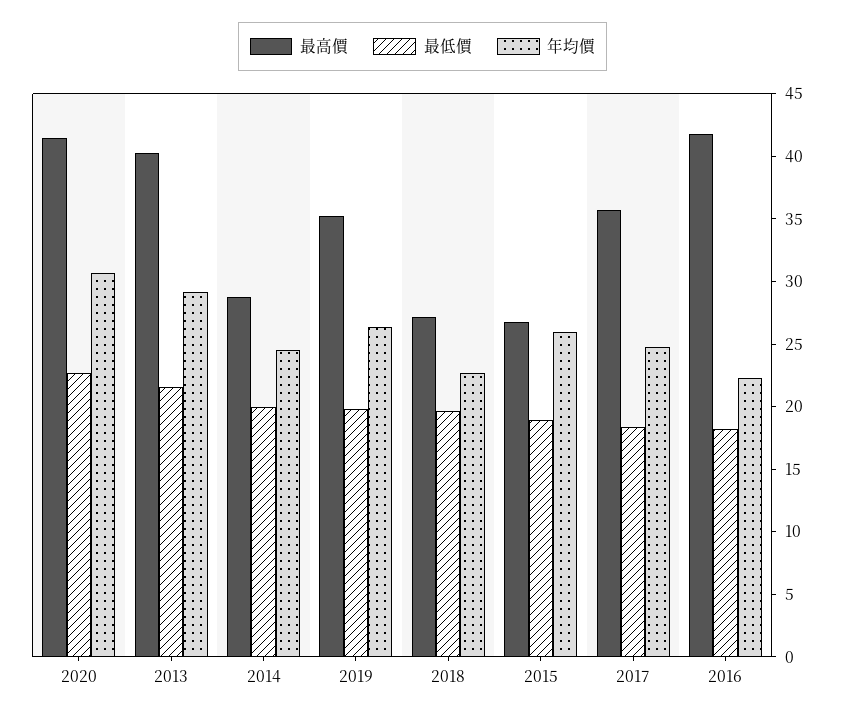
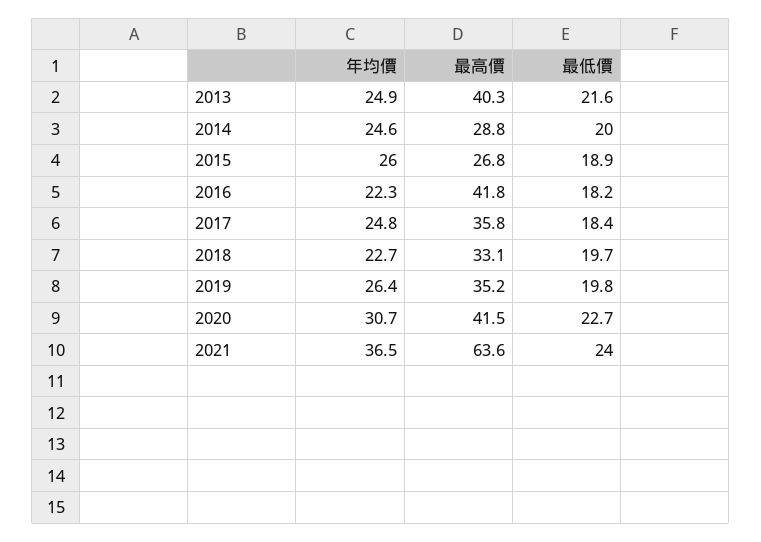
年均價, 2013: 29 -> 24.9
最高價, 2018: 27 -> 33.1
年均價, 2021: none -> 36.5
最高價, 2021: none -> 63.6
最低價, 2021: none -> 24

